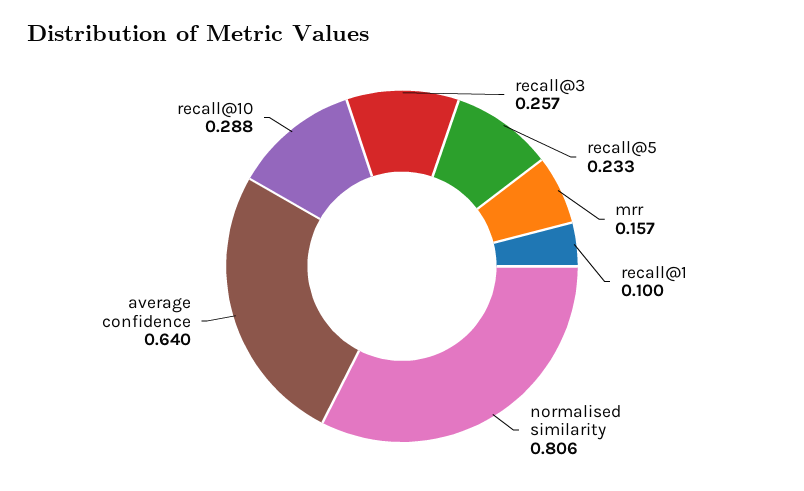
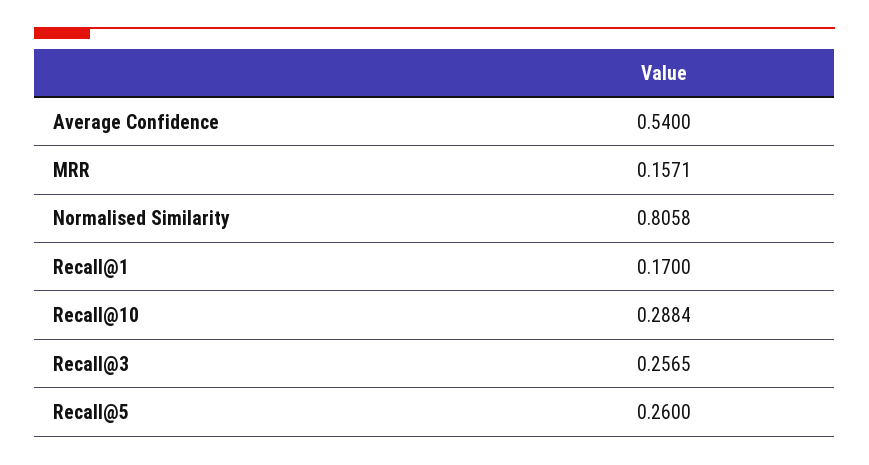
recall@5: 0.233 -> 0.26
recall@1: 0.1 -> 0.17
average confidence: 0.64 -> 0.54

